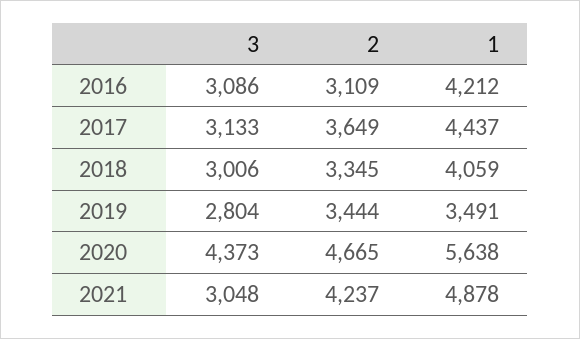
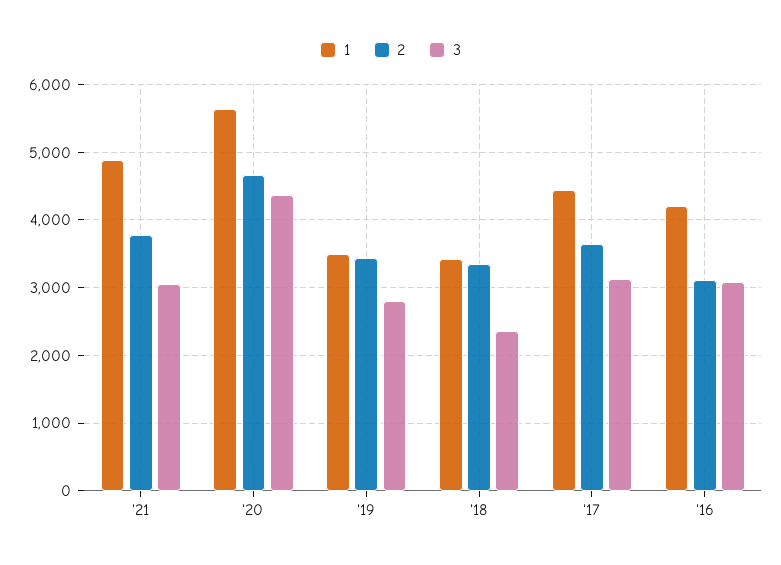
3, 2018: 3006 -> 2400
1, 2018: 4059 -> 3400
2, 2021: 4237 -> 3800

